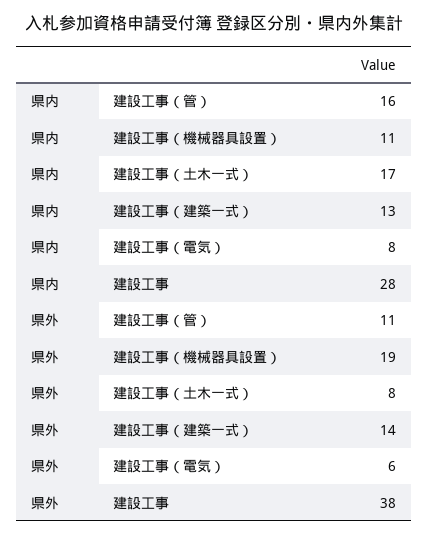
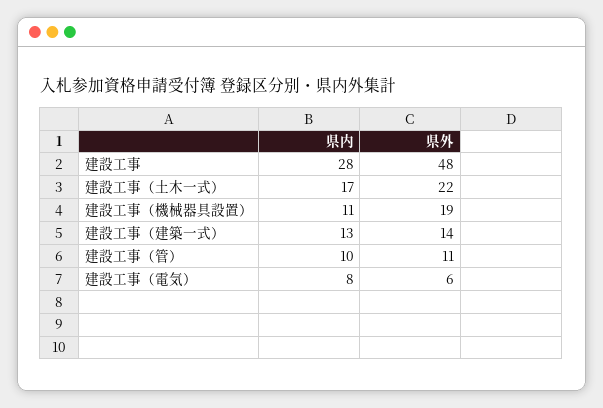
県内, 建設工事（管）: 16 -> 10
県外, 建設工事（土木一式）: 8 -> 22
県外, 建設工事: 38 -> 48

